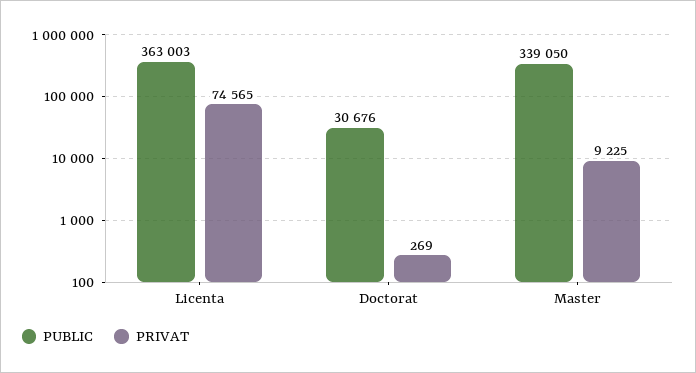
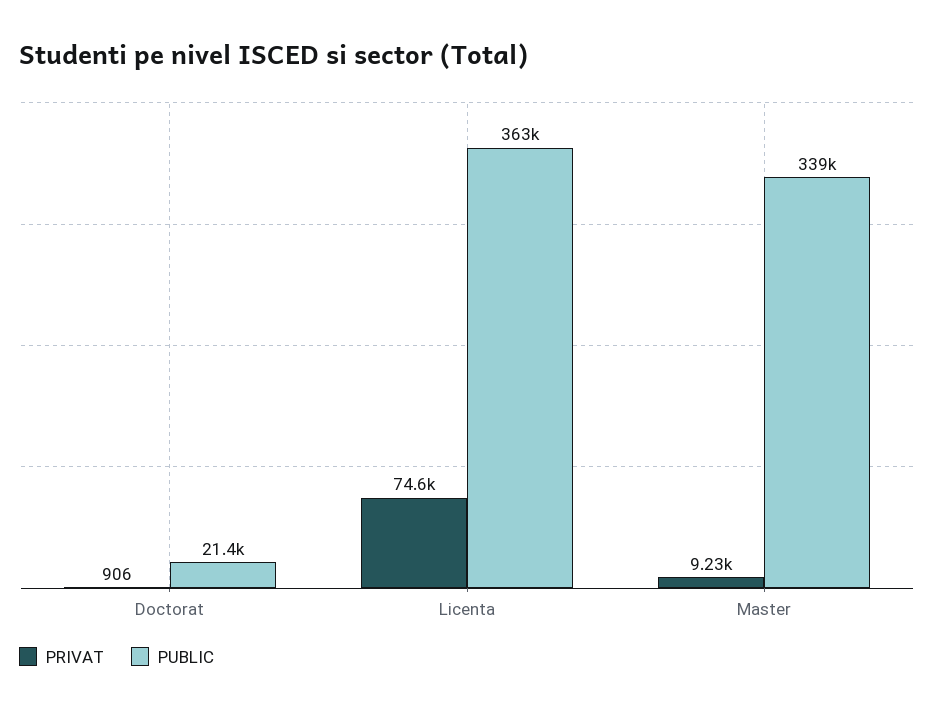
PUBLIC, Doctorat: 30676 -> 21400
PRIVAT, Doctorat: 269 -> 906

